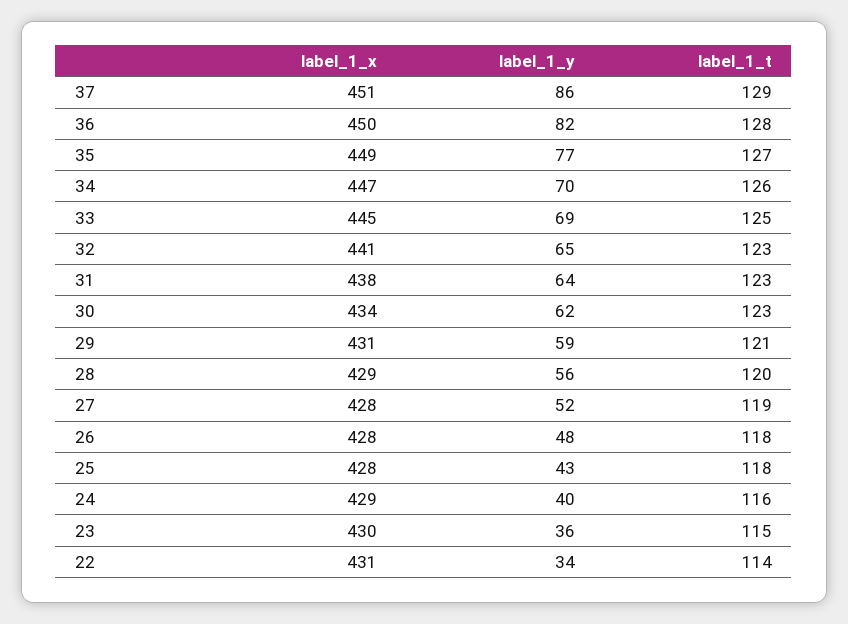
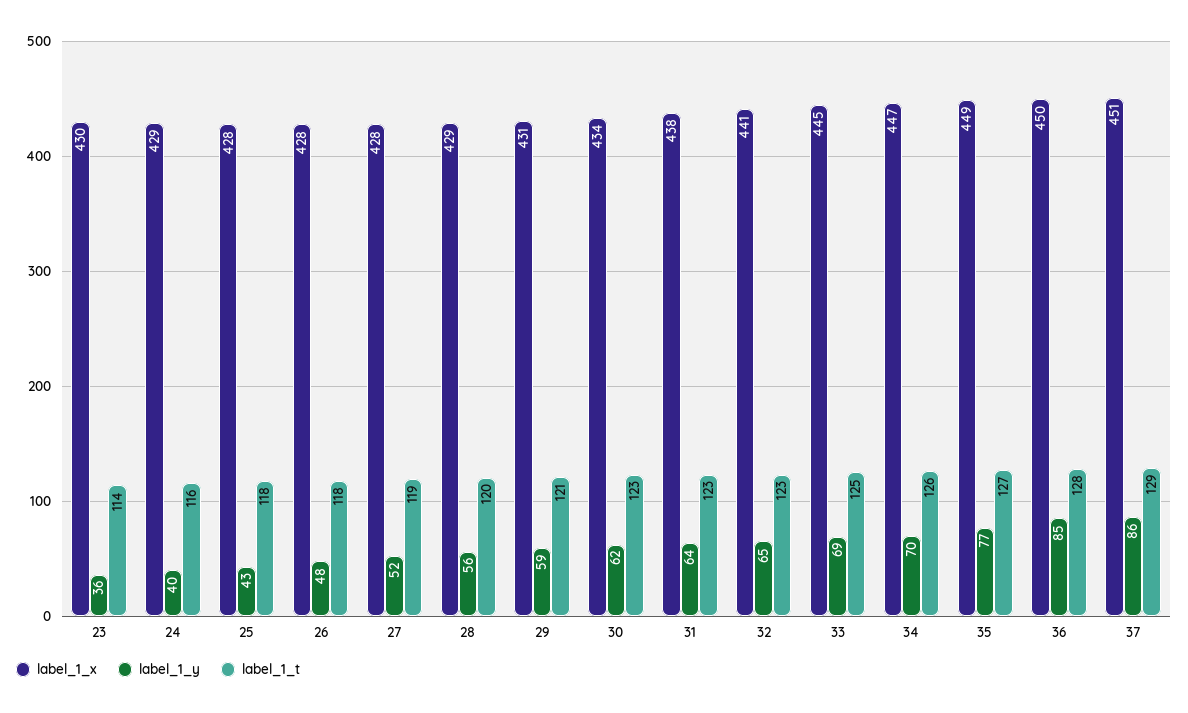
label_1_y, 36: 82 -> 85
label_1_t, 23: 115 -> 114
label_1_x, 22: 431 -> none
label_1_y, 22: 34 -> none
label_1_t, 22: 114 -> none

